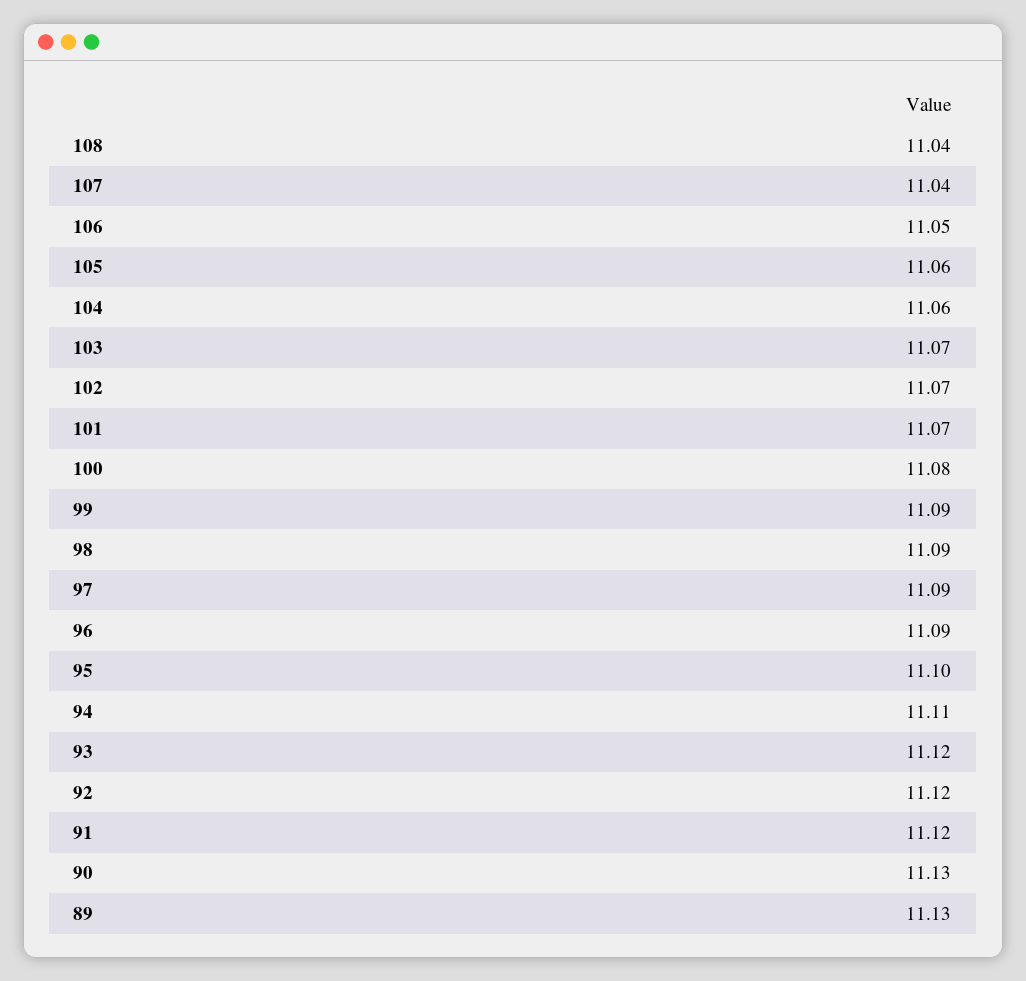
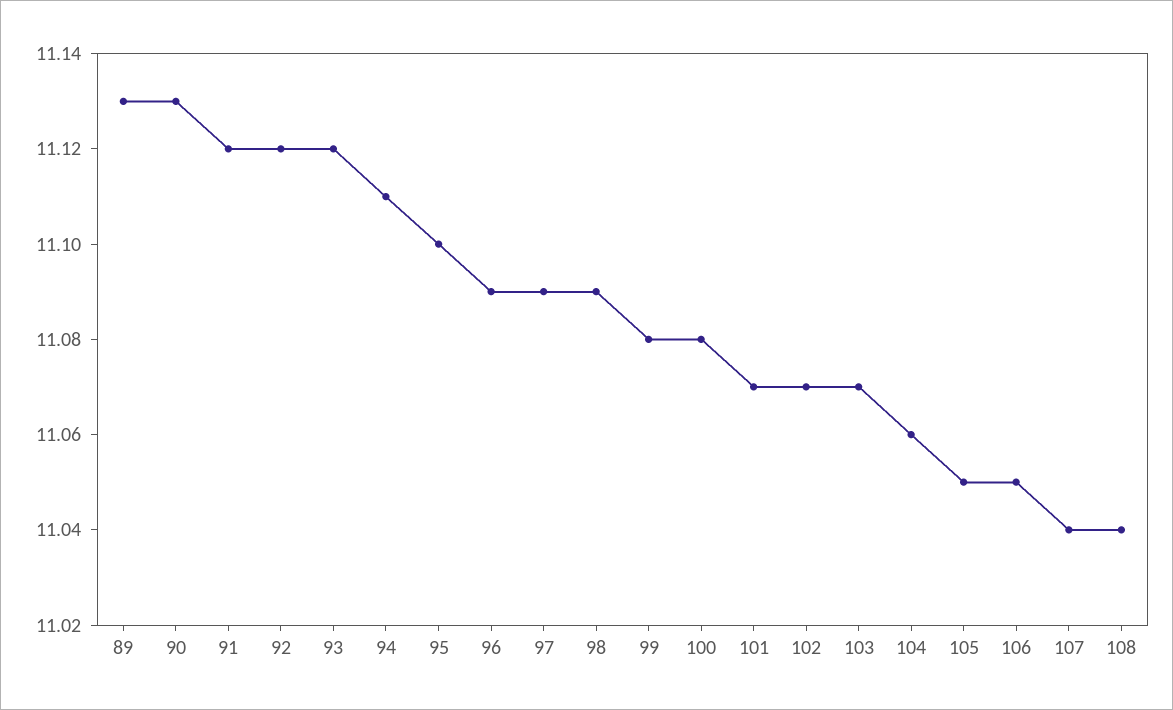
105: 11.06 -> 11.05
99: 11.09 -> 11.08

